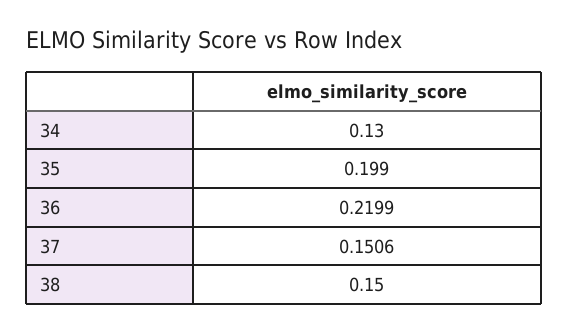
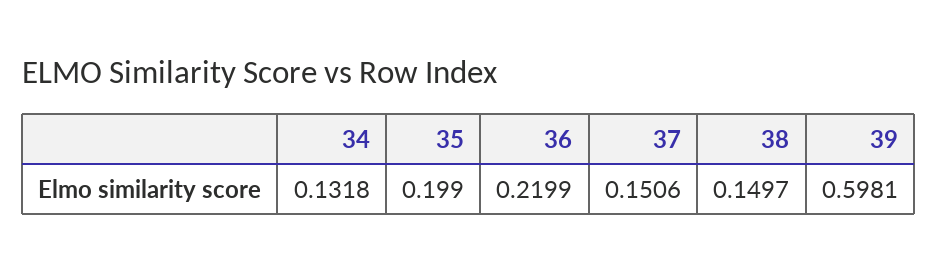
34: 0.13 -> 0.1318
38: 0.15 -> 0.1497
39: none -> 0.5981

